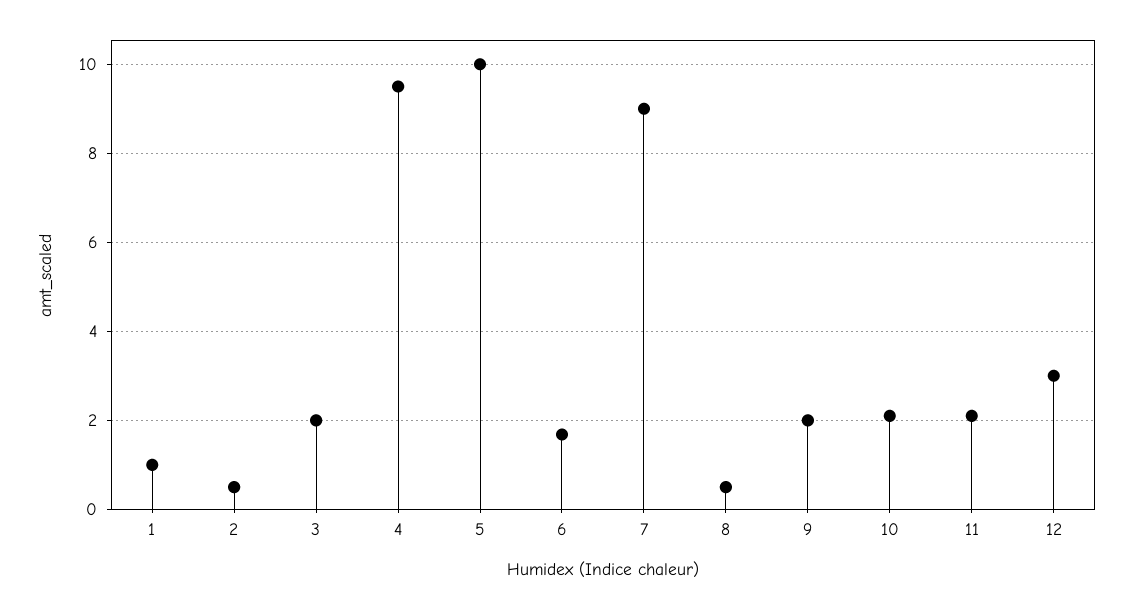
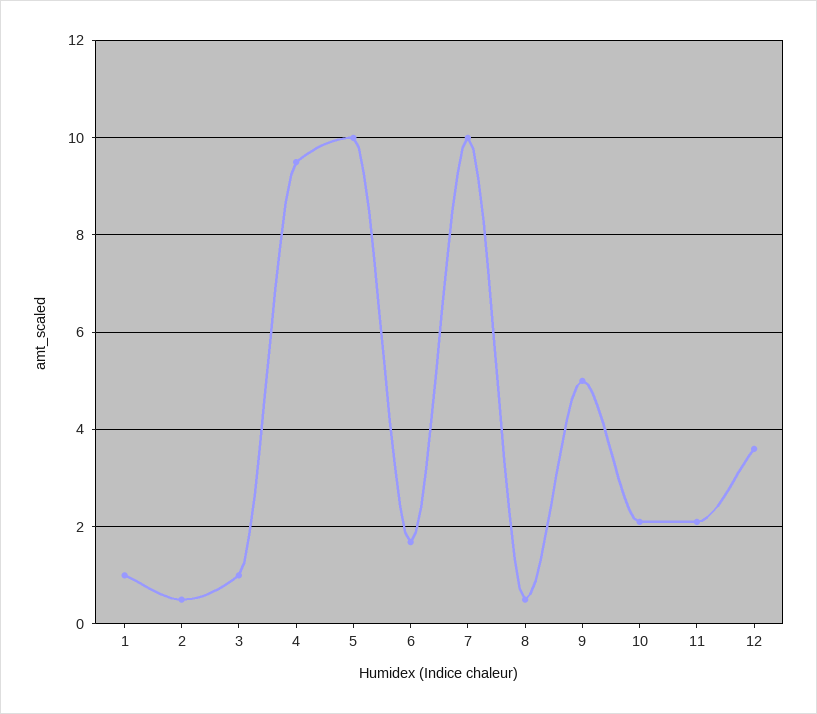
3: 2 -> 1
7: 9 -> 10
9: 2 -> 5
12: 3 -> 3.6

